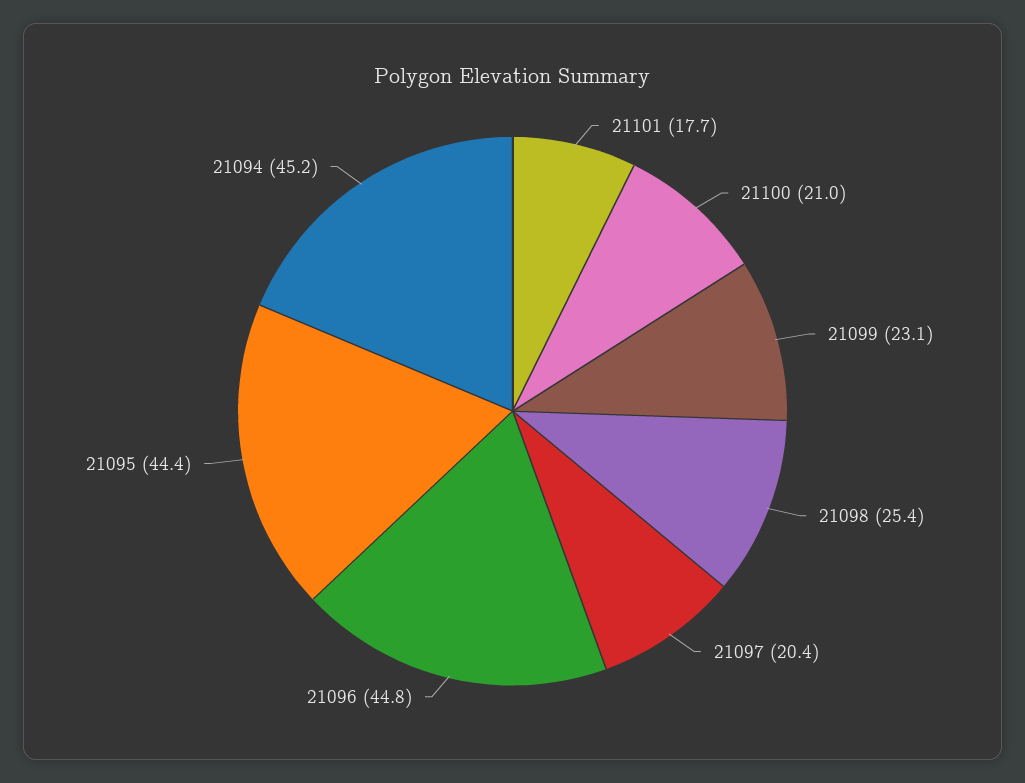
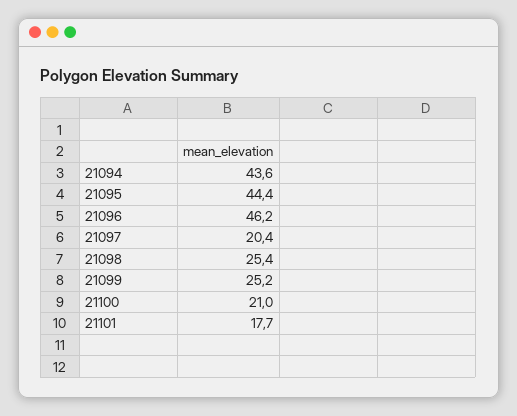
21099: 23.1 -> 25.2
21096: 44.8 -> 46.2
21094: 45.2 -> 43.6

